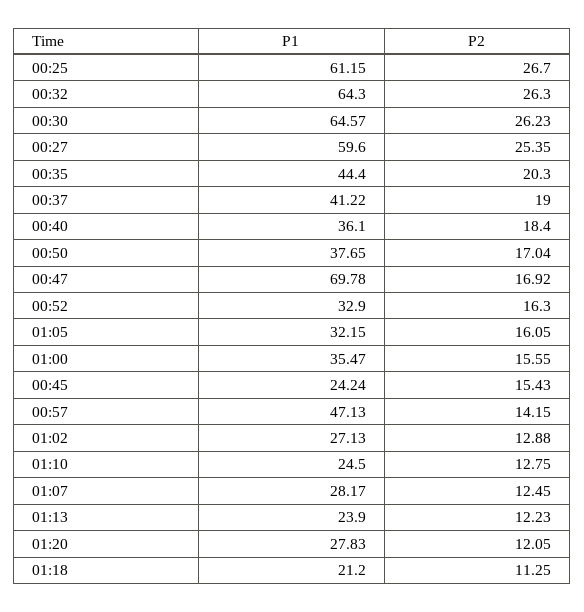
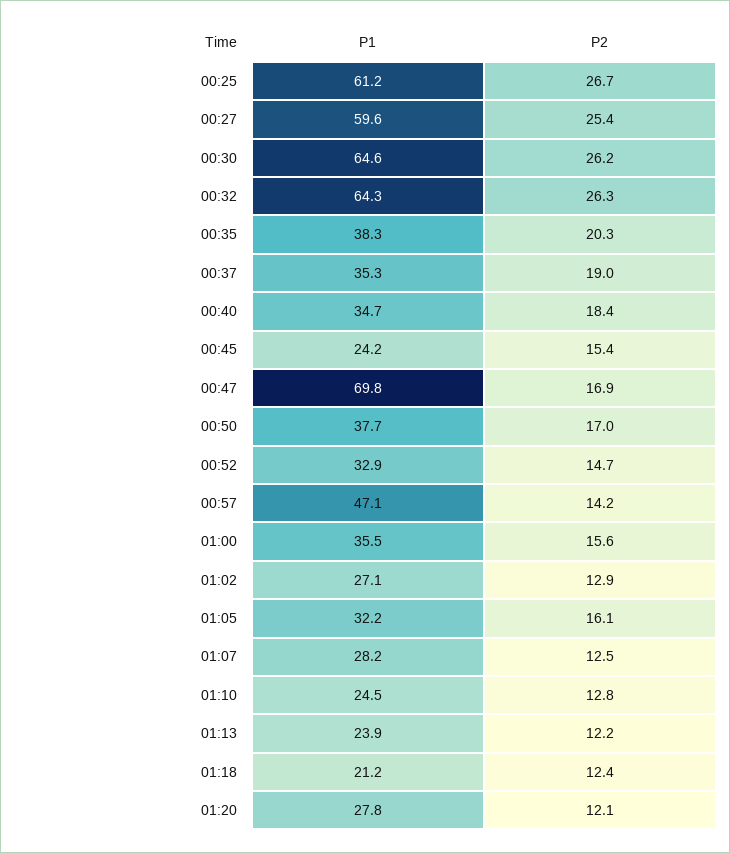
P1, 00:35: 44.4 -> 38.3
P1, 00:37: 41.22 -> 35.3
P1, 00:40: 36.1 -> 34.7
P2, 00:52: 16.3 -> 14.7
P2, 01:18: 11.25 -> 12.4

